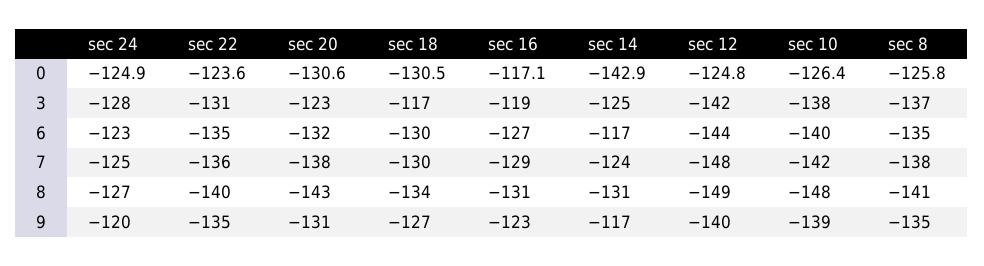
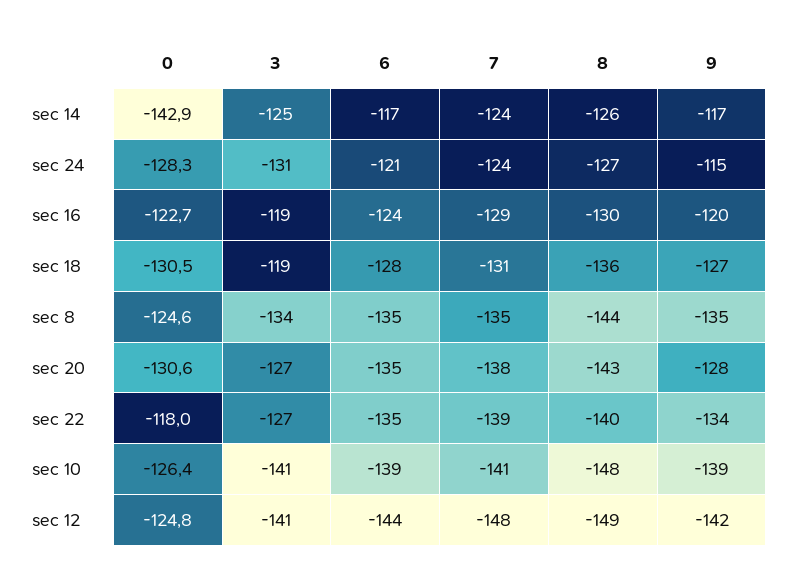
sec 24, 0: -124.9 -> -128.3
sec 22, 0: -123.6 -> -118
sec 16, 0: -117.1 -> -122.7
sec 8, 0: -125.8 -> -124.6
sec 24, 3: -128 -> -131
sec 22, 3: -131 -> -127
sec 20, 3: -123 -> -127
sec 18, 3: -117 -> -119
sec 12, 3: -142 -> -141
sec 10, 3: -138 -> -141
sec 8, 3: -137 -> -134
sec 24, 6: -123 -> -121
sec 20, 6: -132 -> -135
sec 18, 6: -130 -> -128
sec 16, 6: -127 -> -124
sec 10, 6: -140 -> -139
sec 24, 7: -125 -> -124
sec 22, 7: -136 -> -139
sec 18, 7: -130 -> -131
sec 10, 7: -142 -> -141
sec 8, 7: -138 -> -135
sec 18, 8: -134 -> -136
sec 16, 8: -131 -> -130
sec 14, 8: -131 -> -126
sec 8, 8: -141 -> -144
sec 24, 9: -120 -> -115
sec 22, 9: -135 -> -134
sec 20, 9: -131 -> -128
sec 16, 9: -123 -> -120
sec 12, 9: -140 -> -142

